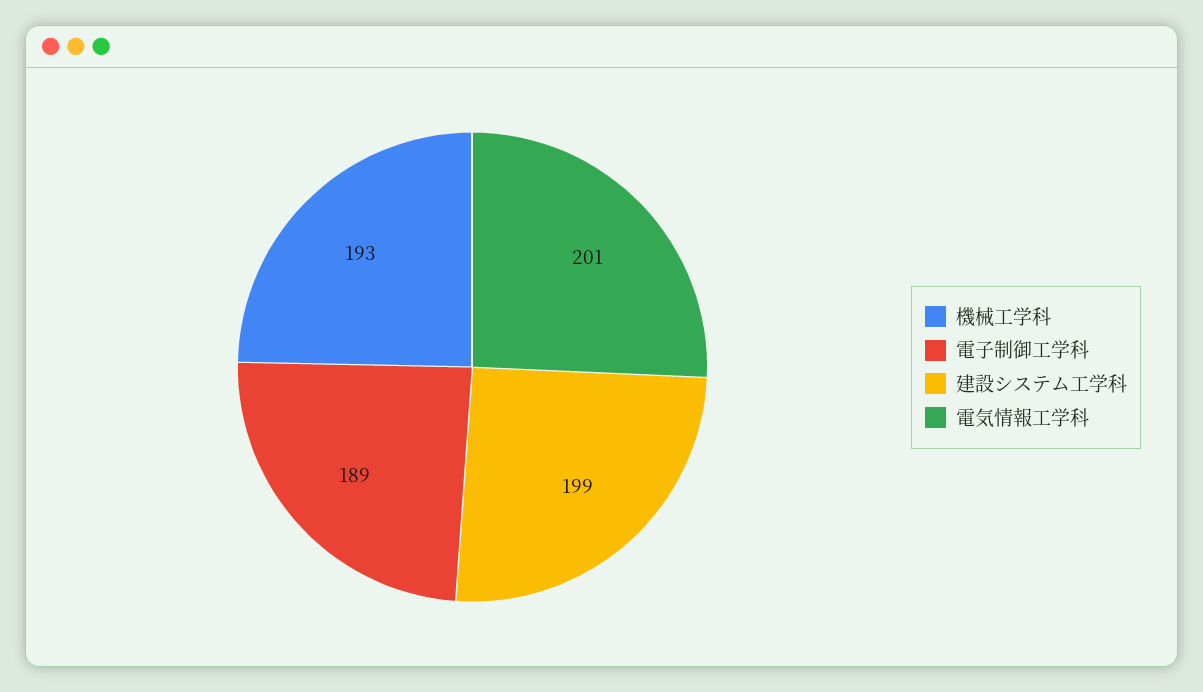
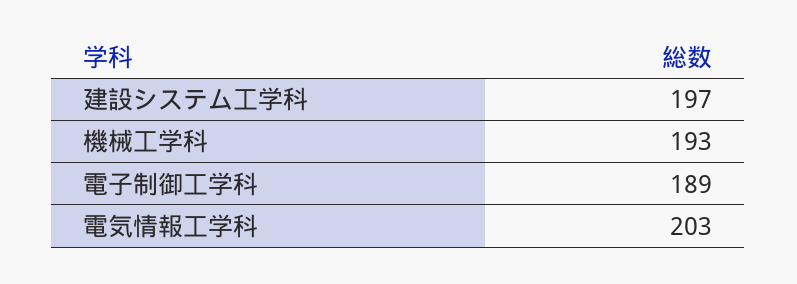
建設システム工学科: 199 -> 197
電気情報工学科: 201 -> 203

